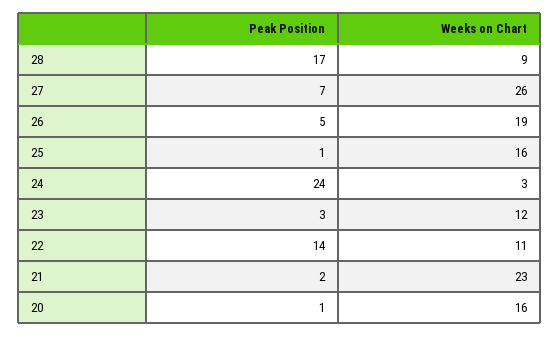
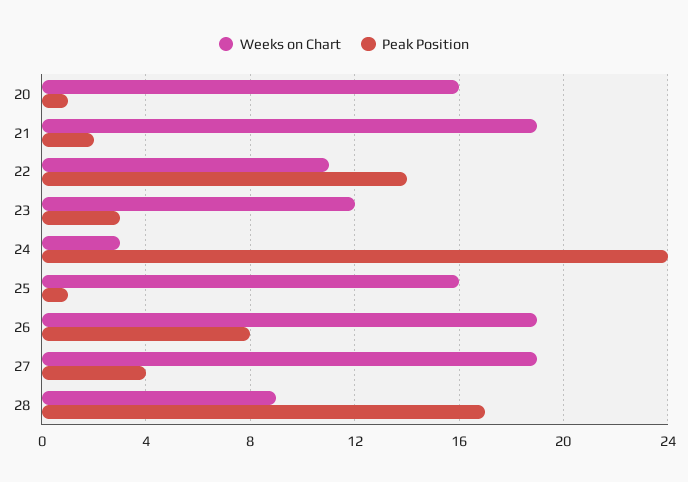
Peak Position, 27: 7 -> 4
Weeks on Chart, 27: 26 -> 19
Peak Position, 26: 5 -> 8
Weeks on Chart, 21: 23 -> 19

